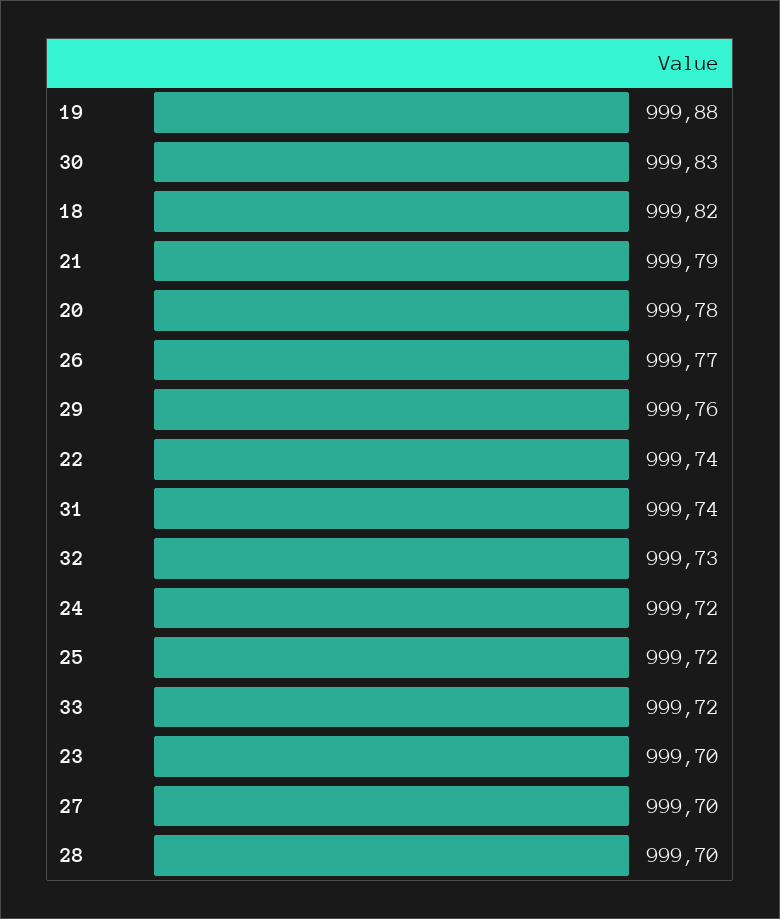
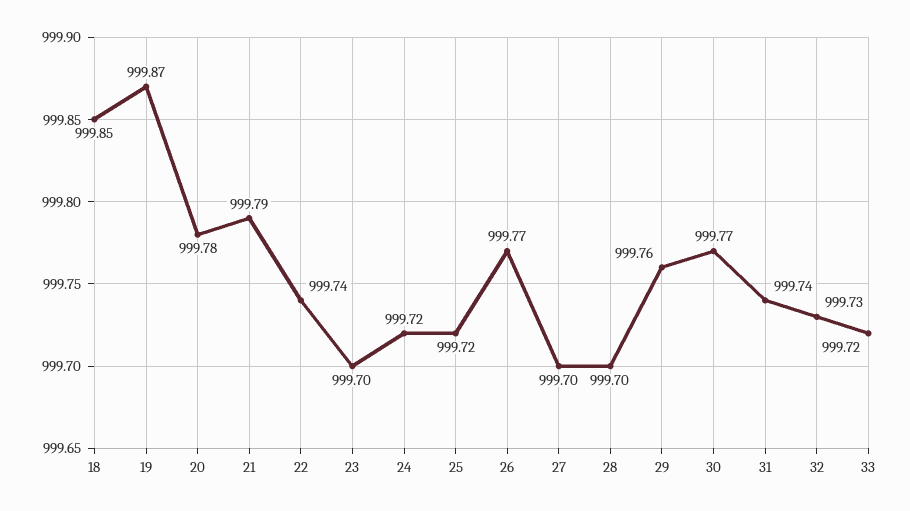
19: 999.88 -> 999.87
30: 999.83 -> 999.77
18: 999.82 -> 999.85

